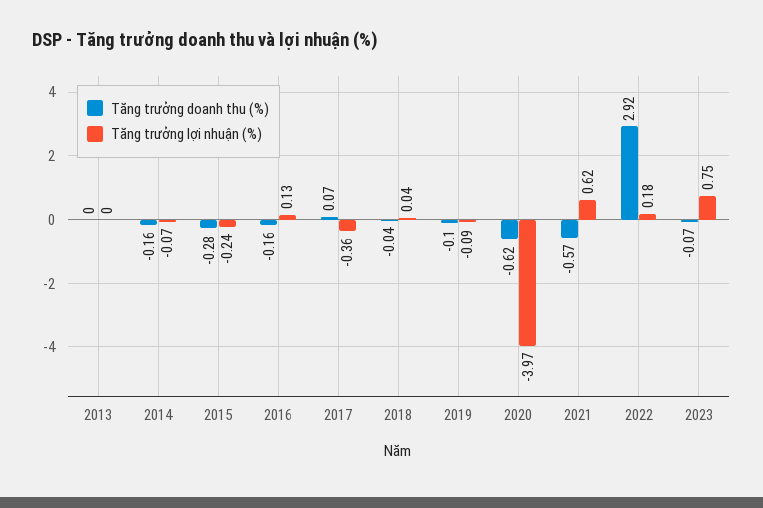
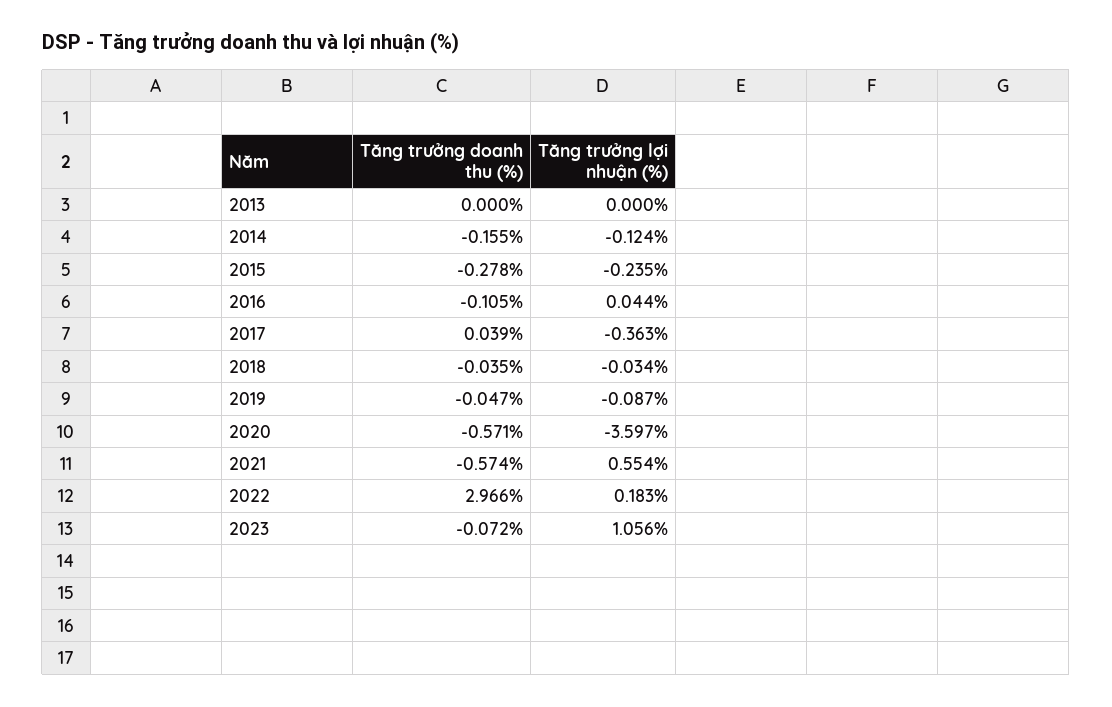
Tăng trưởng lợi nhuận (%), 2014: -0.07 -> -0.124
Tăng trưởng doanh thu (%), 2016: -0.16 -> -0.105
Tăng trưởng lợi nhuận (%), 2016: 0.13 -> 0.044
Tăng trưởng doanh thu (%), 2017: 0.07 -> 0.039
Tăng trưởng lợi nhuận (%), 2018: 0.04 -> -0.034
Tăng trưởng doanh thu (%), 2019: -0.1 -> -0.047
Tăng trưởng doanh thu (%), 2020: -0.62 -> -0.571
Tăng trưởng lợi nhuận (%), 2020: -3.97 -> -3.597
Tăng trưởng lợi nhuận (%), 2021: 0.62 -> 0.554
Tăng trưởng doanh thu (%), 2022: 2.92 -> 2.966
Tăng trưởng lợi nhuận (%), 2023: 0.75 -> 1.056

